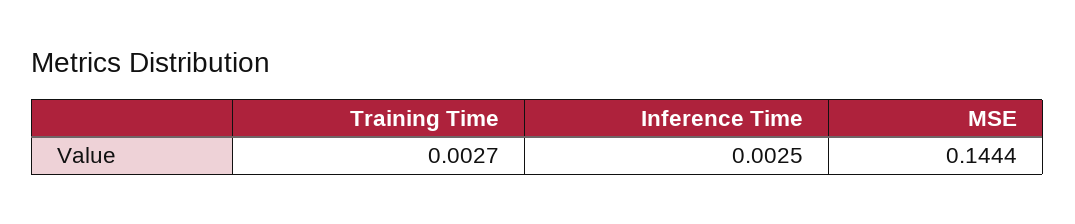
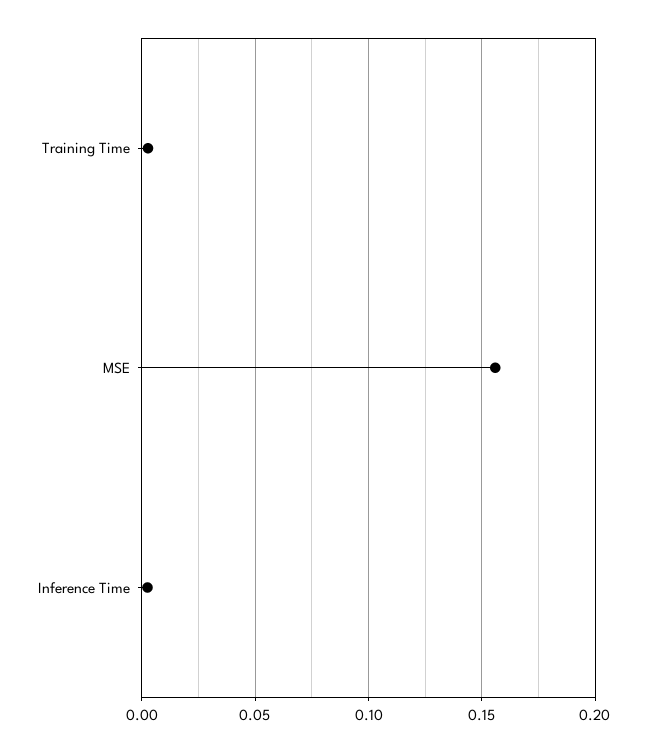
MSE: 0.1444 -> 0.155

